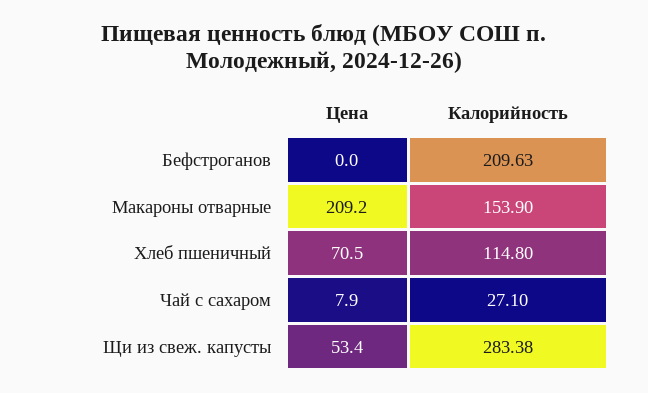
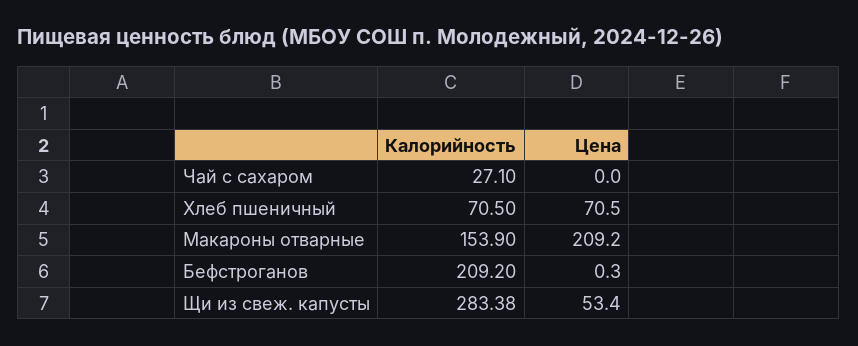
Цена, Бефстроганов: 0 -> 0.3
Калорийность, Бефстроганов: 209.63 -> 209.2
Калорийность, Хлеб пшеничный: 114.8 -> 70.5
Цена, Чай с сахаром: 7.9 -> 0

